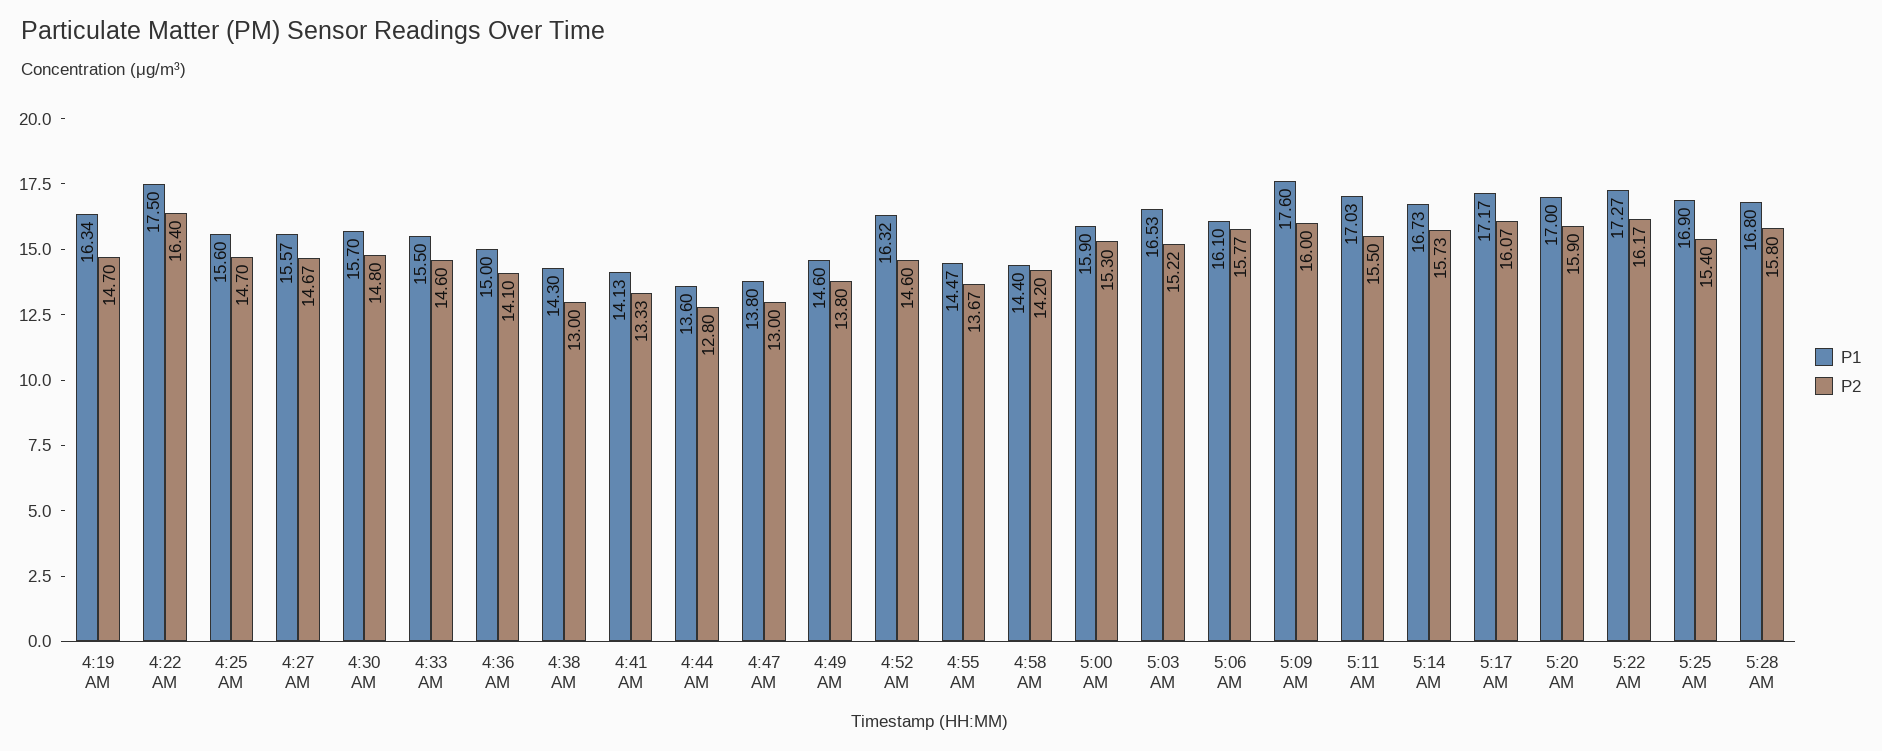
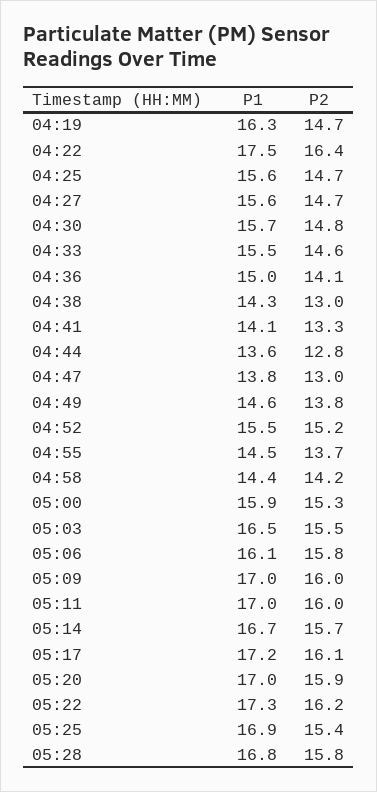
P1, 4:52 AM: 16.32 -> 15.5
P2, 4:52 AM: 14.6 -> 15.2
P2, 5:03 AM: 15.22 -> 15.5
P1, 5:09 AM: 17.6 -> 17
P2, 5:11 AM: 15.5 -> 16

